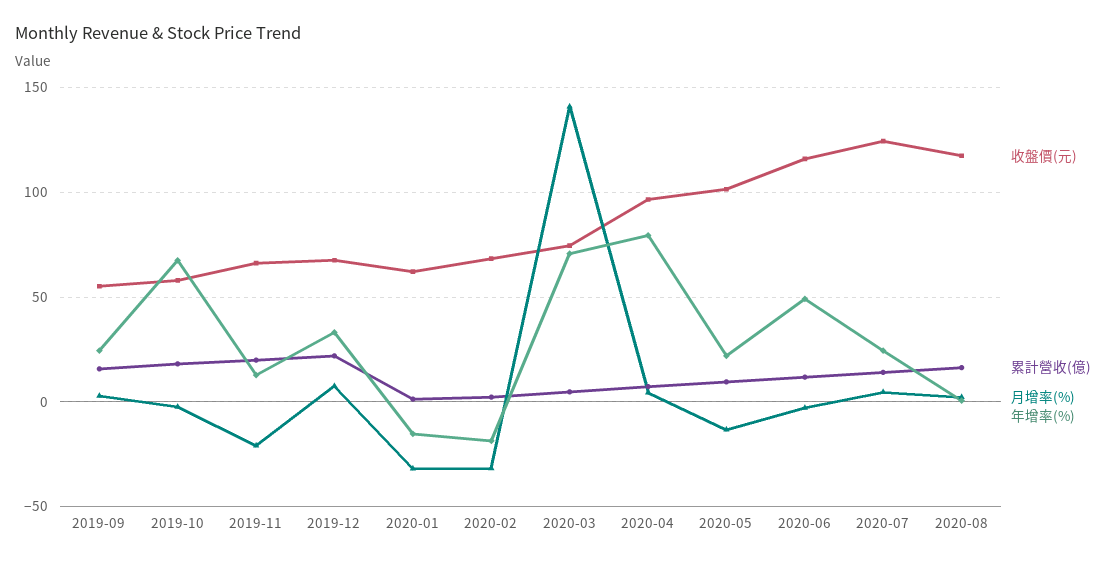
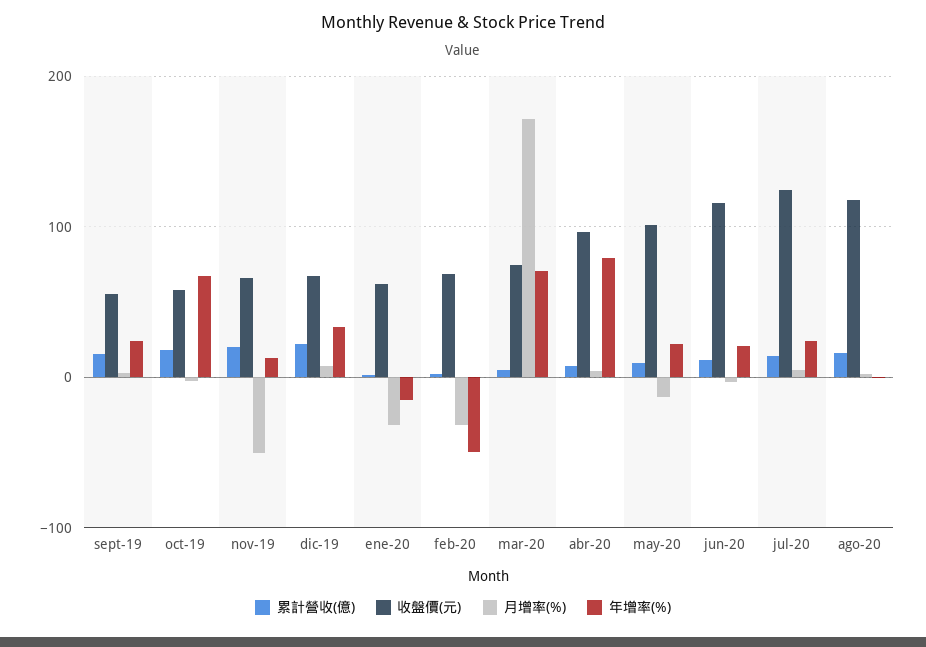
月增率(%), 2019-11: -20 -> -50
年增率(%), 2020-02: -20 -> -50
月增率(%), 2020-03: 140 -> 170
年增率(%), 2020-06: 50 -> 20

